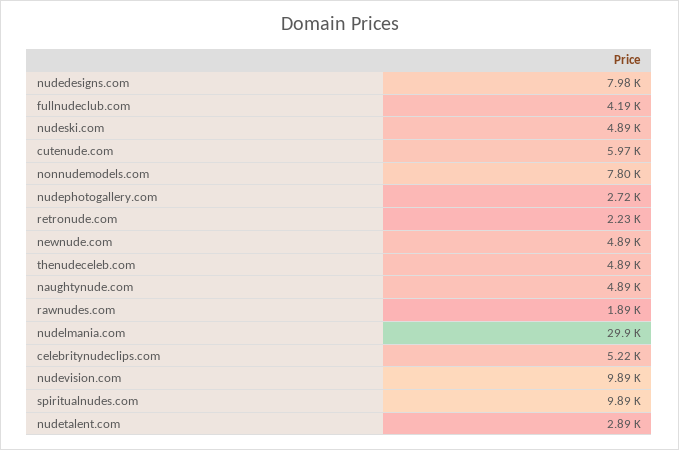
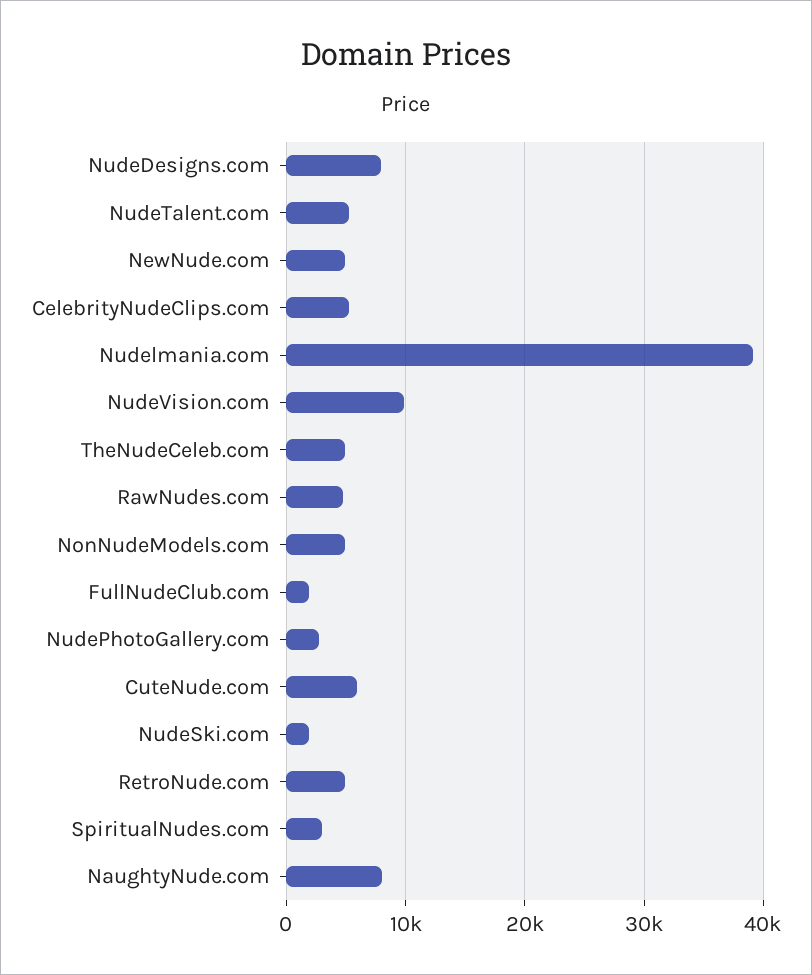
fullnudeclub.com: 4190 -> 2000
nudeski.com: 4890 -> 2000
nonnudemodels.com: 7800 -> 5000
retronude.com: 2230 -> 5000
naughtynude.com: 4890 -> 8000
rawnudes.com: 1890 -> 5000
nudelmania.com: 29900 -> 39000
spiritualnudes.com: 9890 -> 3000
nudetalent.com: 2890 -> 5000

